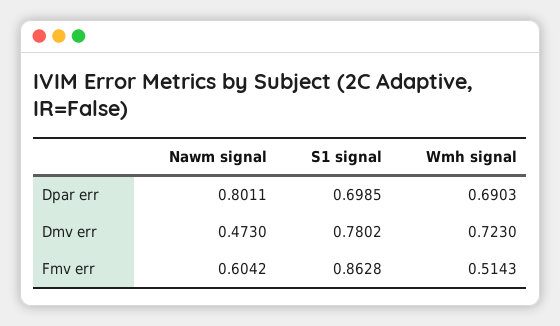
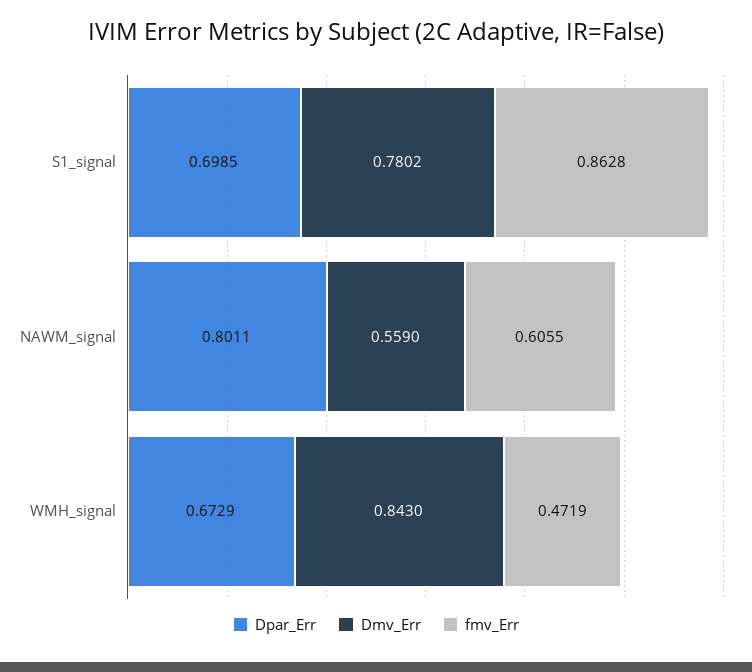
Dpar err, Wmh signal: 0.6903 -> 0.6729
Dmv err, Nawm signal: 0.473 -> 0.559
Dmv err, Wmh signal: 0.723 -> 0.843
Fmv err, Nawm signal: 0.6042 -> 0.6055
Fmv err, Wmh signal: 0.5143 -> 0.4719

